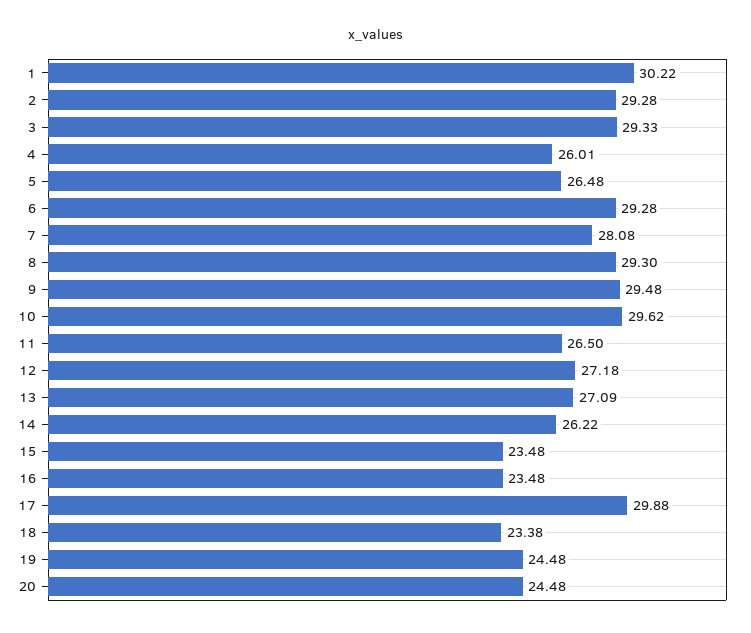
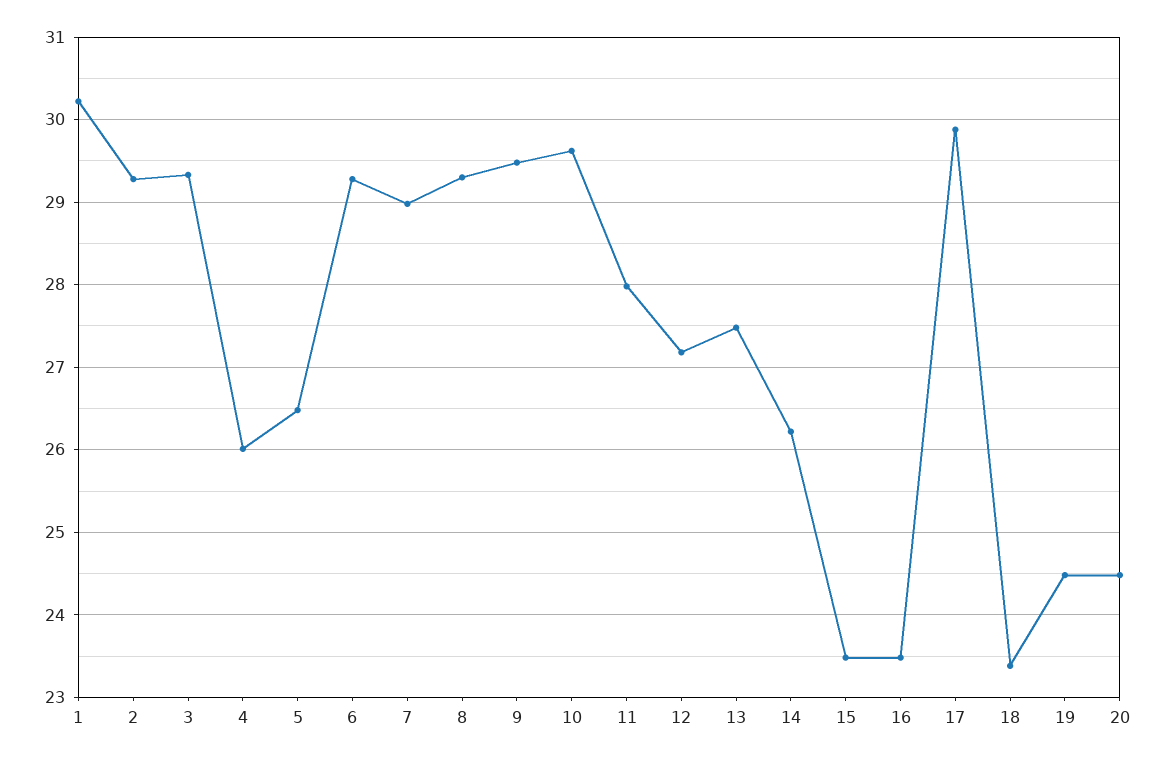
7: 28.08 -> 29
11: 26.5 -> 28
13: 27.09 -> 27.5

